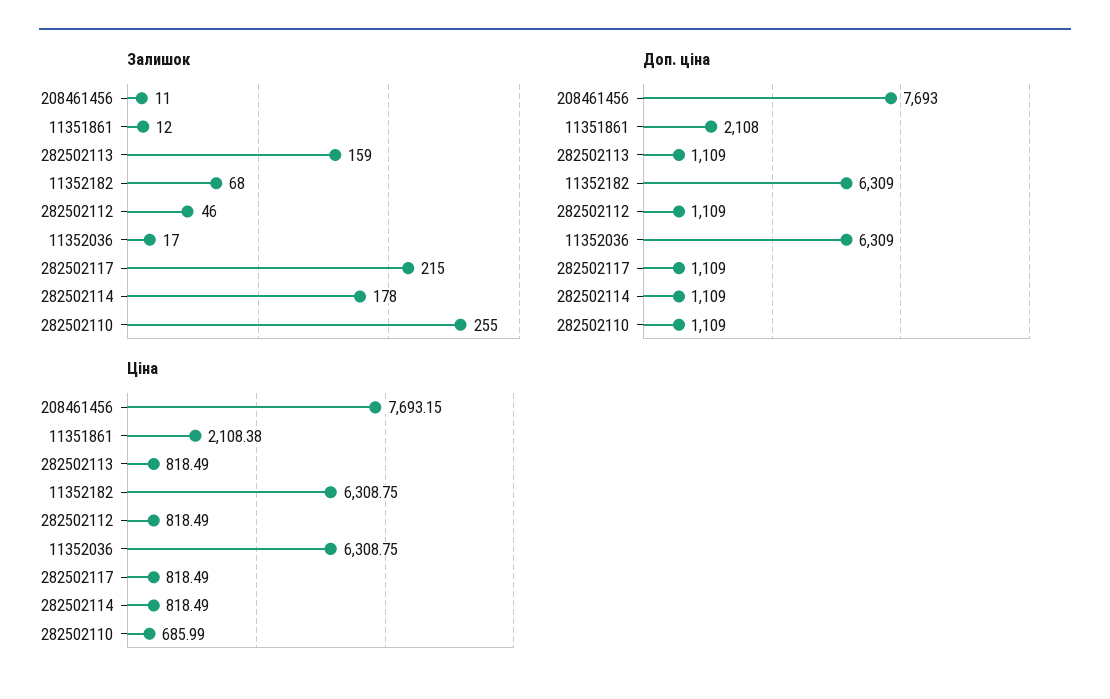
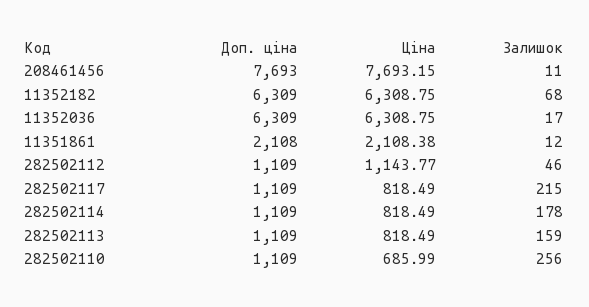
Залишок, 282502110: 255 -> 256
Ціна, 282502112: 818.49 -> 1143.77

